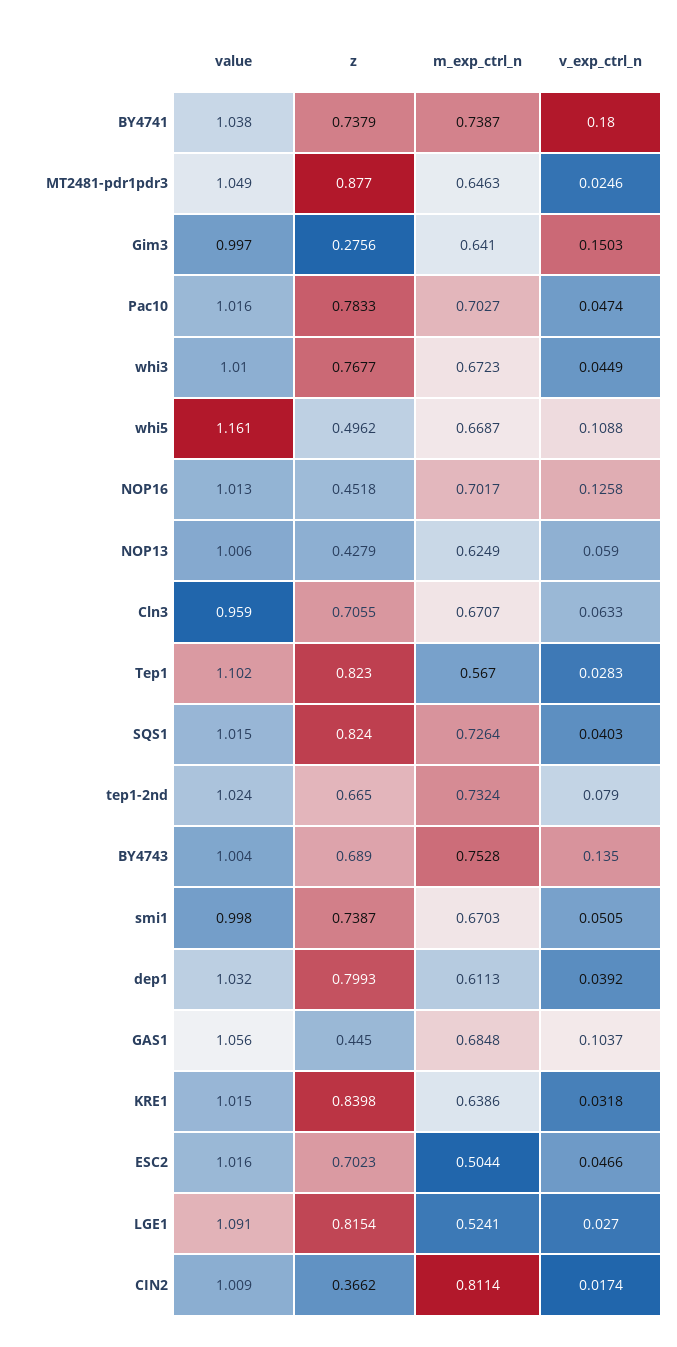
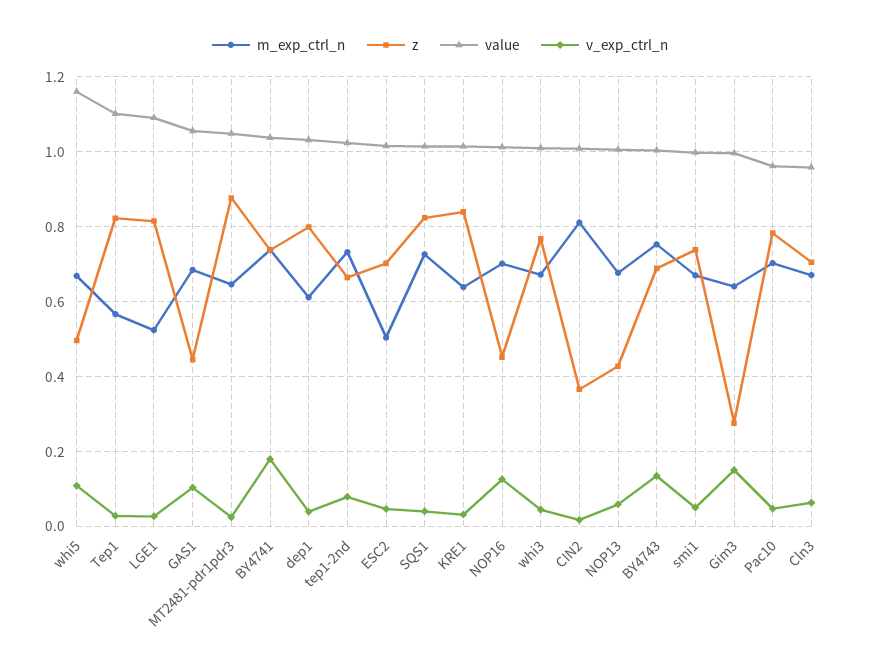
value, Pac10: 1.016 -> 0.96
m_exp_ctrl_n, NOP13: 0.6249 -> 0.68

